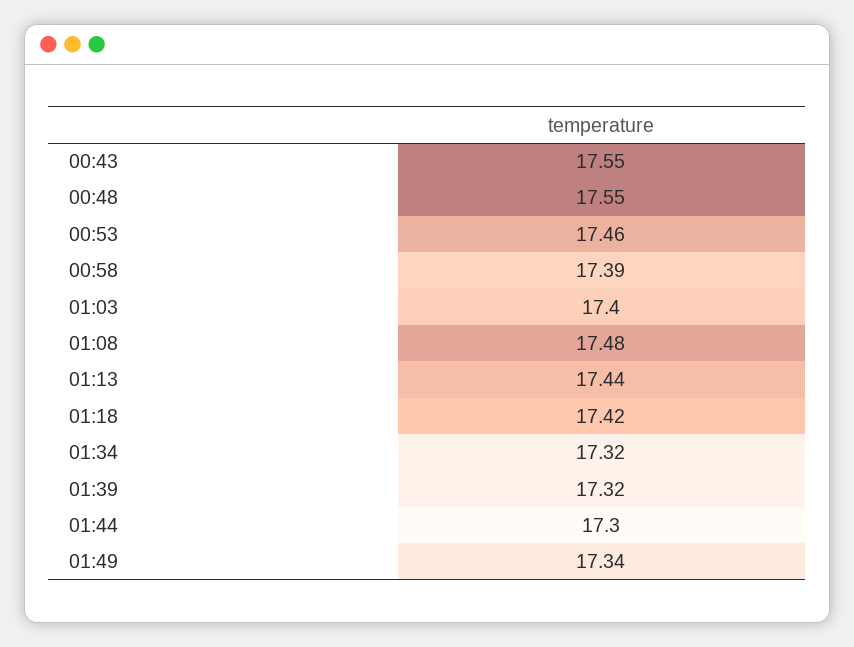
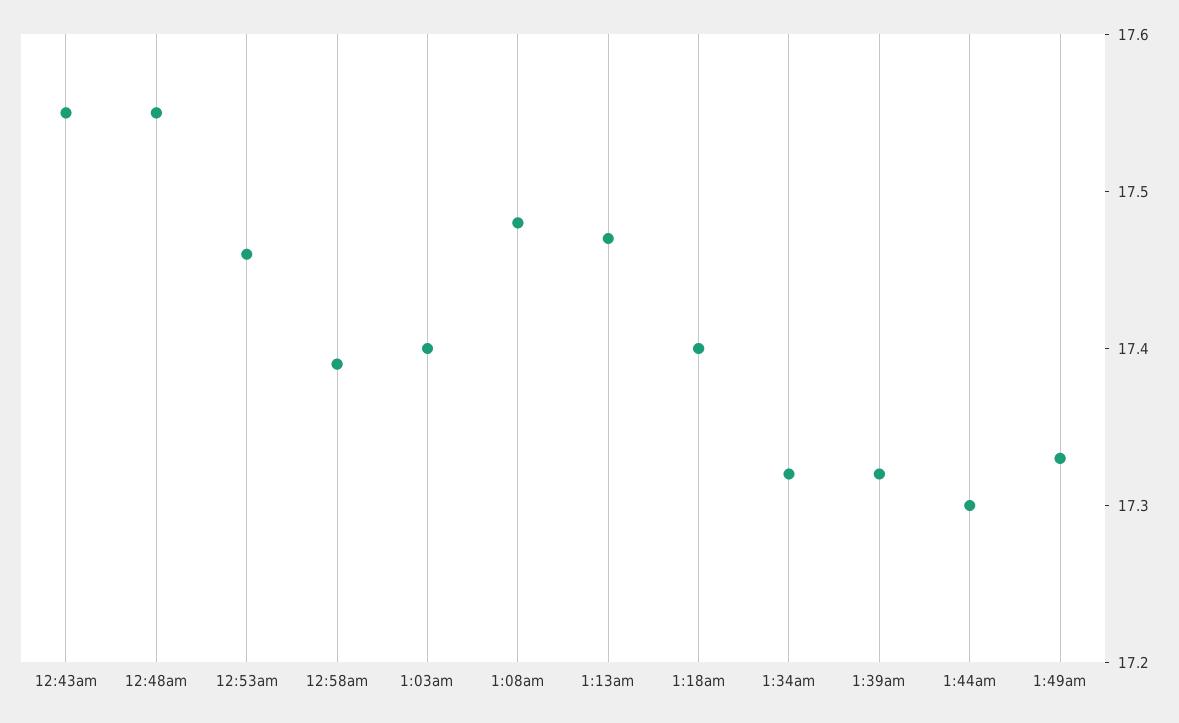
01:13: 17.44 -> 17.47
01:18: 17.42 -> 17.4
01:49: 17.34 -> 17.33

